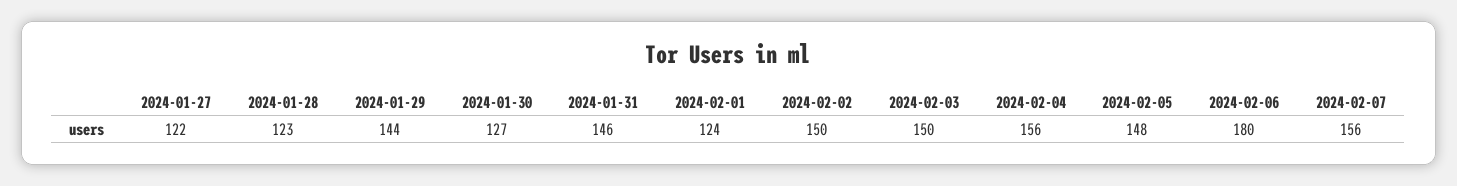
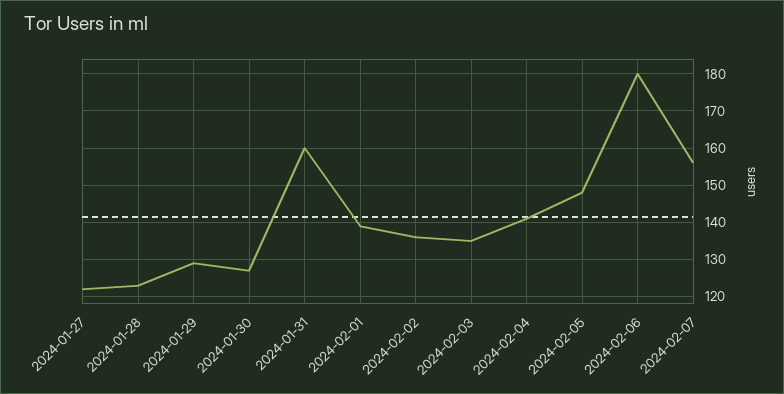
2024-01-29: 144 -> 130
2024-01-31: 146 -> 160
2024-02-01: 124 -> 140
2024-02-02: 150 -> 135
2024-02-03: 150 -> 135
2024-02-04: 156 -> 140

